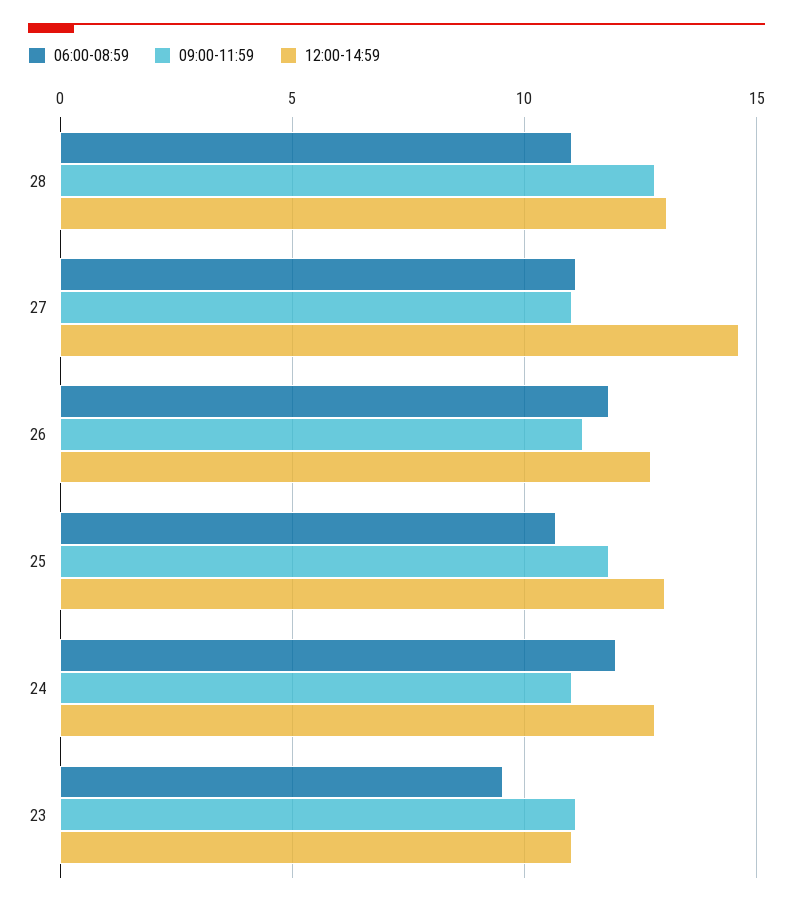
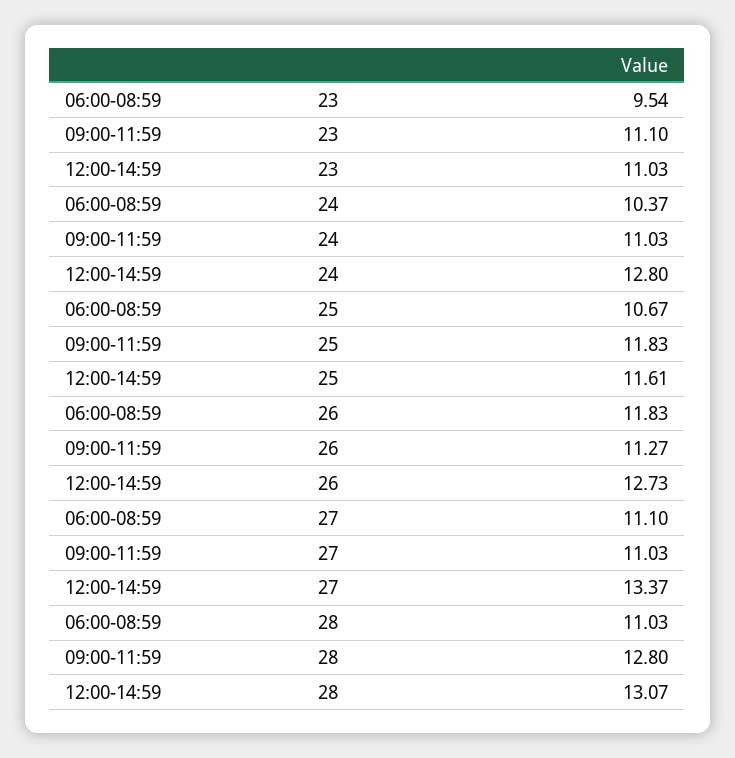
12:00-14:59, 27: 14.5 -> 13.37
12:00-14:59, 25: 13 -> 11.61
06:00-08:59, 24: 12 -> 10.37

